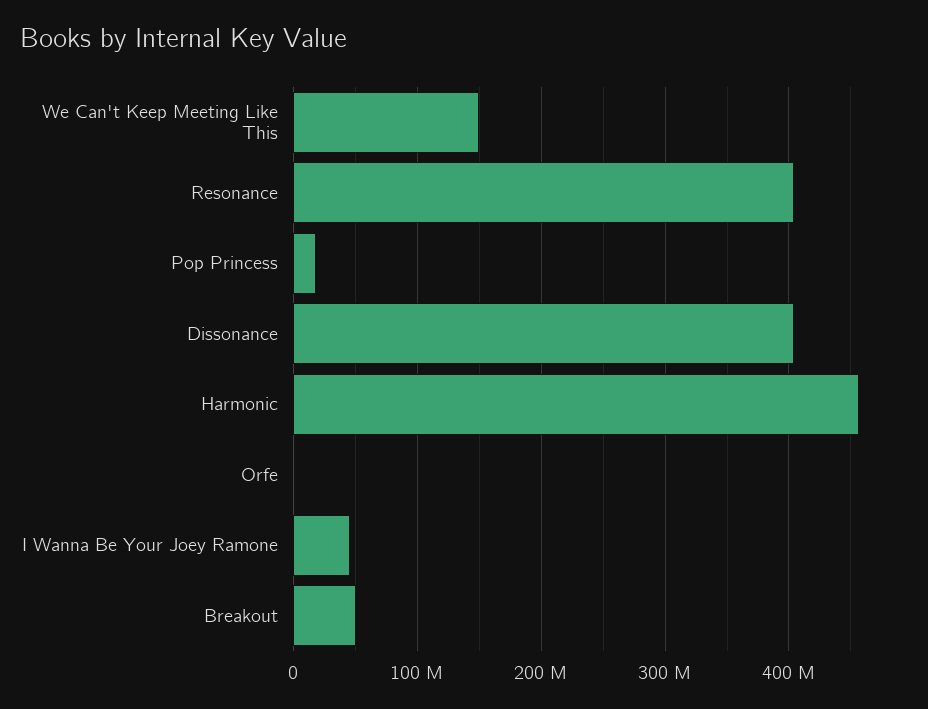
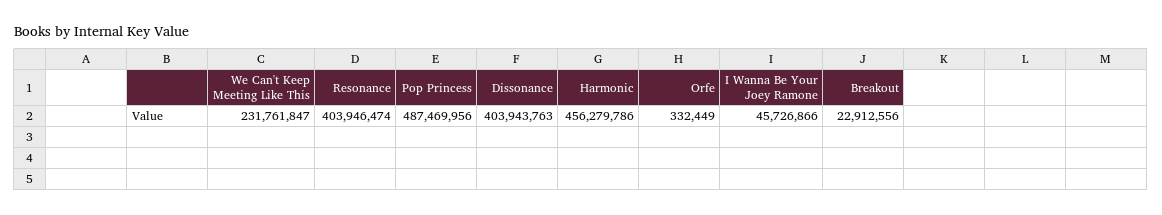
We Can't Keep Meeting Like This: 150000000 -> 231761847
Pop Princess: 20000000 -> 487469956
Breakout: 50000000 -> 22912556

